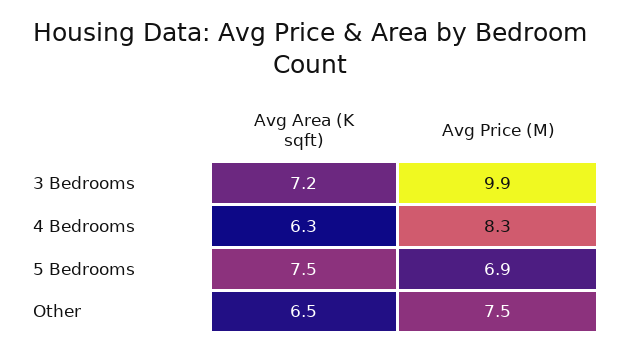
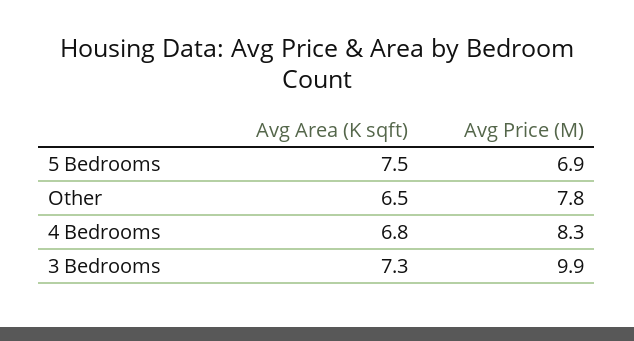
Avg Area (K sqft), 3 Bedrooms: 7.2 -> 7.3
Avg Area (K sqft), 4 Bedrooms: 6.3 -> 6.8
Avg Price (M), Other: 7.5 -> 7.8

